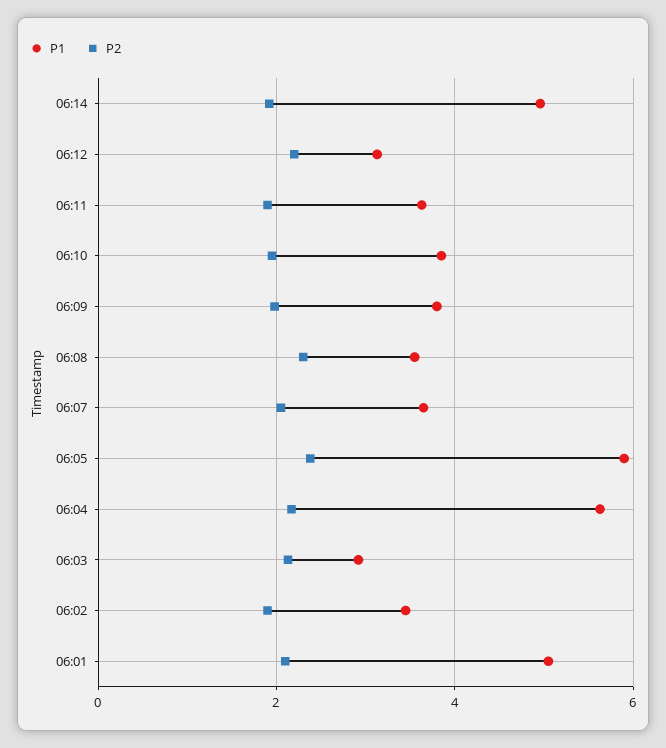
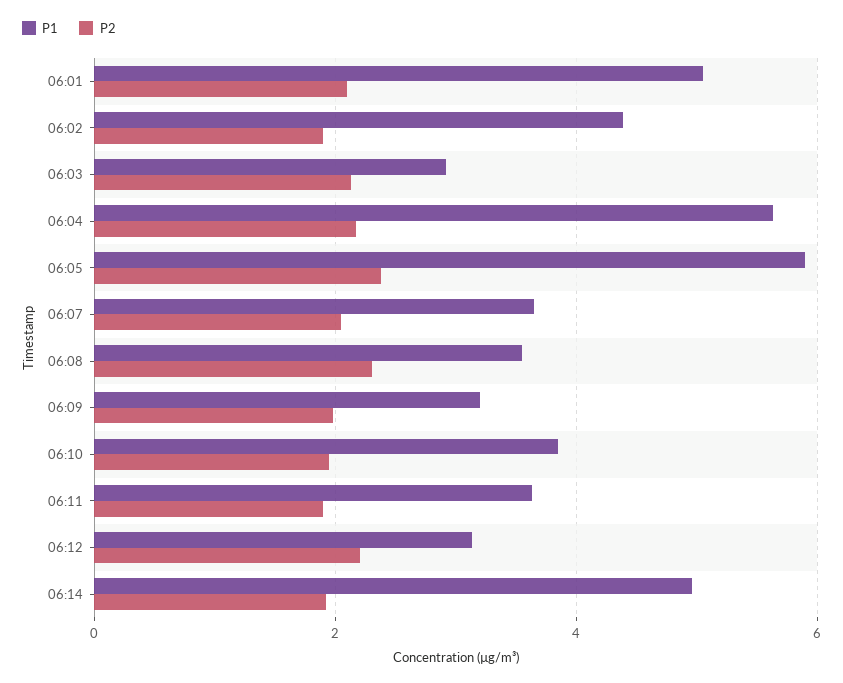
P1, 06:09: 3.8 -> 3.2
P1, 06:02: 3.4 -> 4.4

